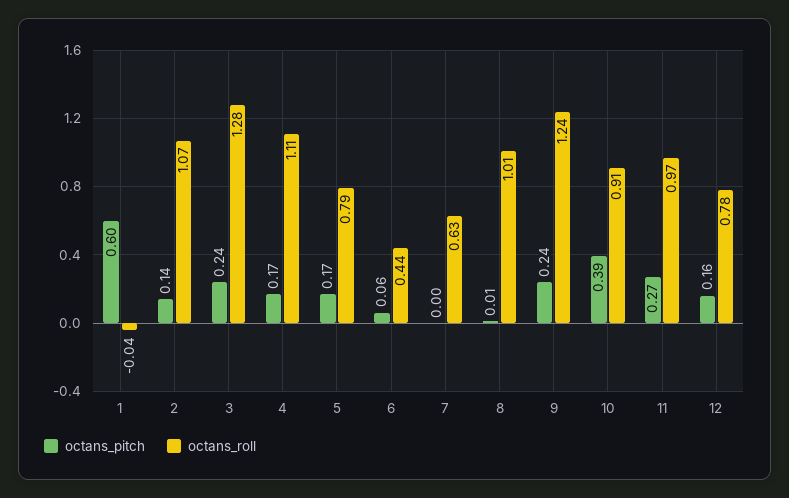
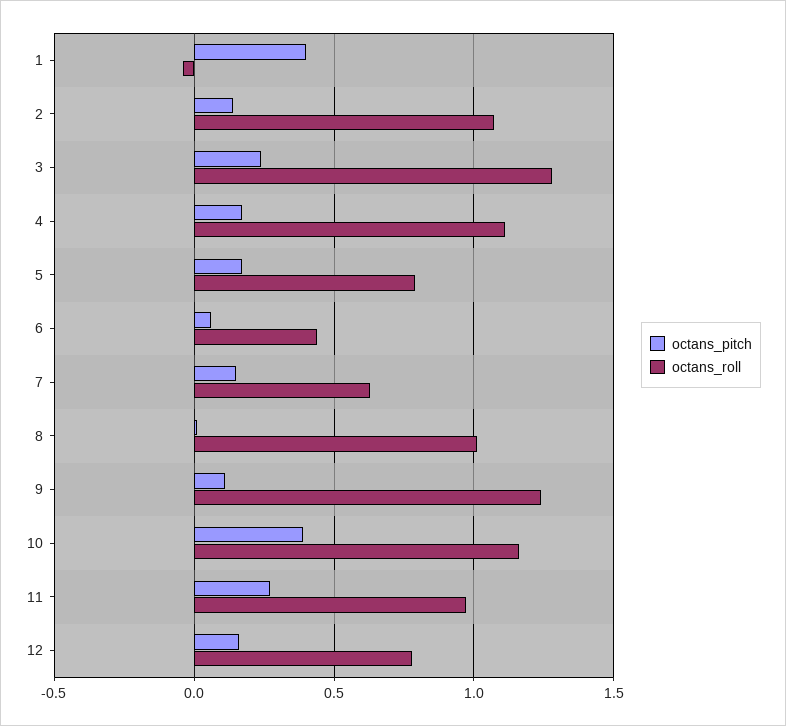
octans_pitch, 1: 0.6 -> 0.4
octans_pitch, 7: 0 -> 0.15
octans_pitch, 9: 0.24 -> 0.1
octans_roll, 10: 0.91 -> 1.15

